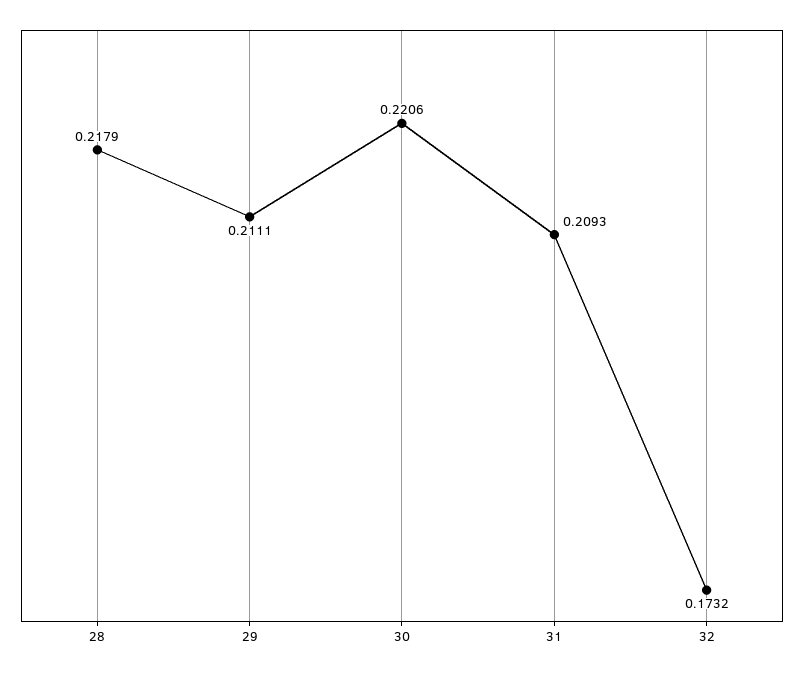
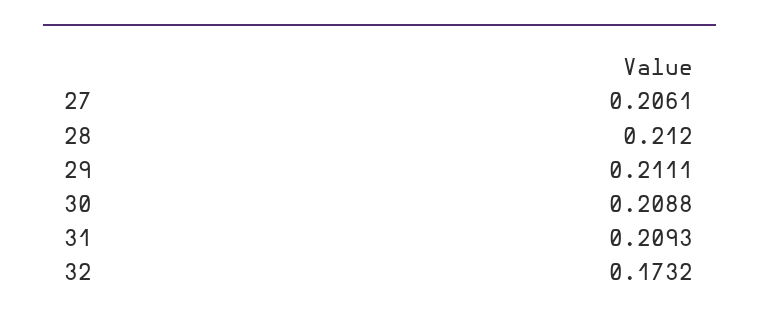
28: 0.2179 -> 0.212
30: 0.2206 -> 0.2088
27: none -> 0.2061

